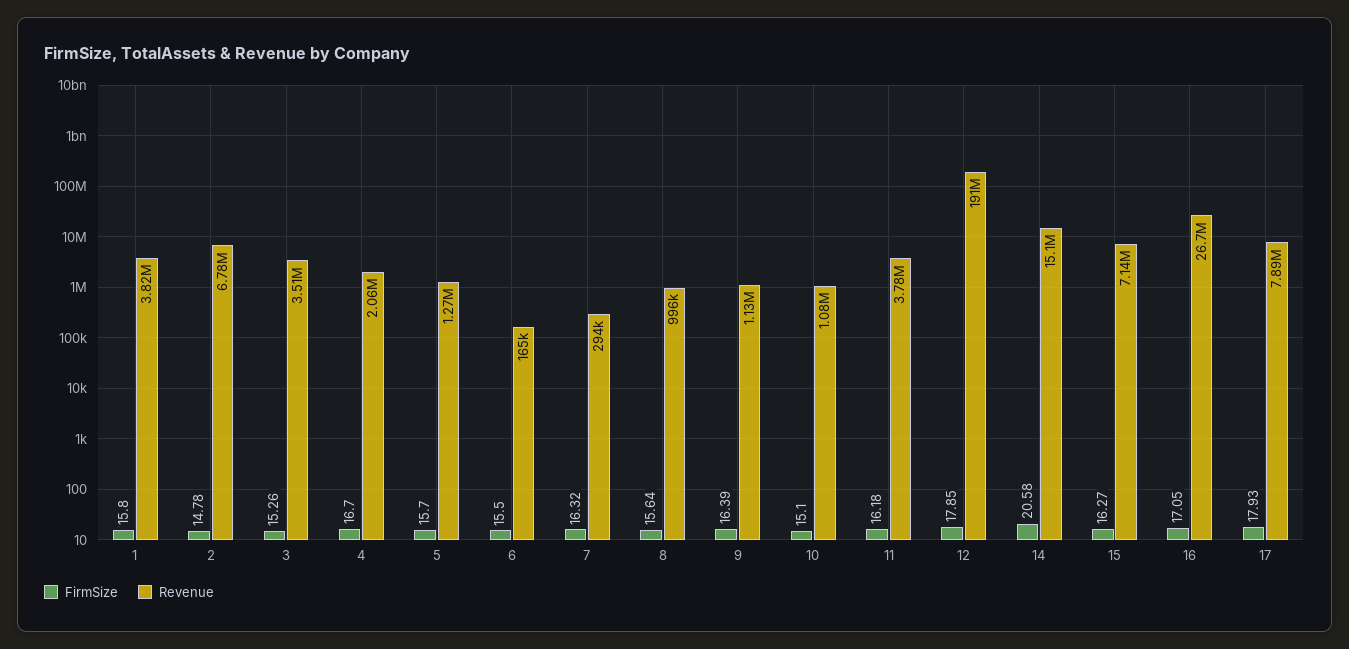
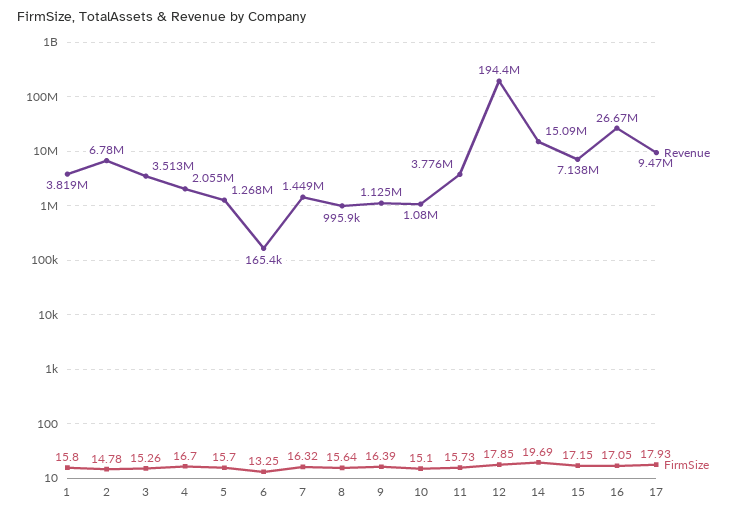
FirmSize, 6: 15.5 -> 13.25
Revenue, 7: 294000 -> 1449000
FirmSize, 11: 16.18 -> 15.73
Revenue, 12: 191000000 -> 194400000
FirmSize, 14: 20.58 -> 19.69
FirmSize, 15: 16.27 -> 17.15
Revenue, 17: 7890000 -> 9470000

